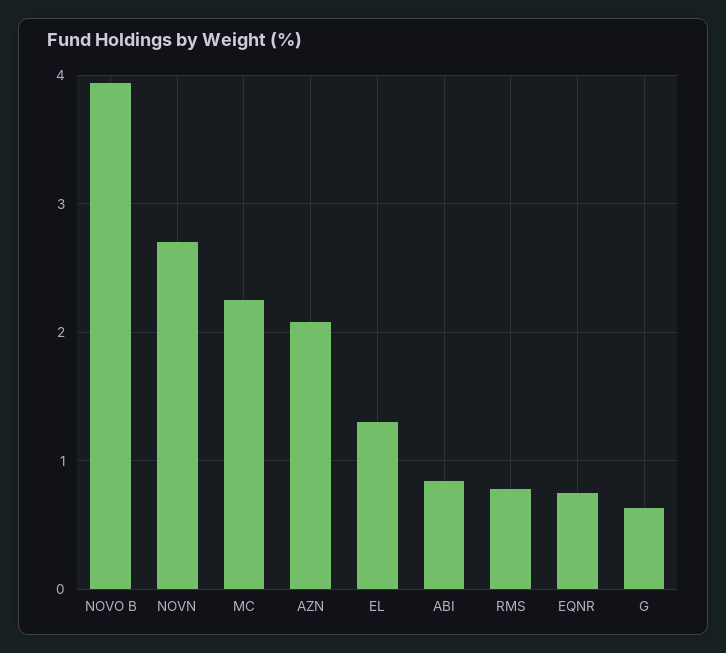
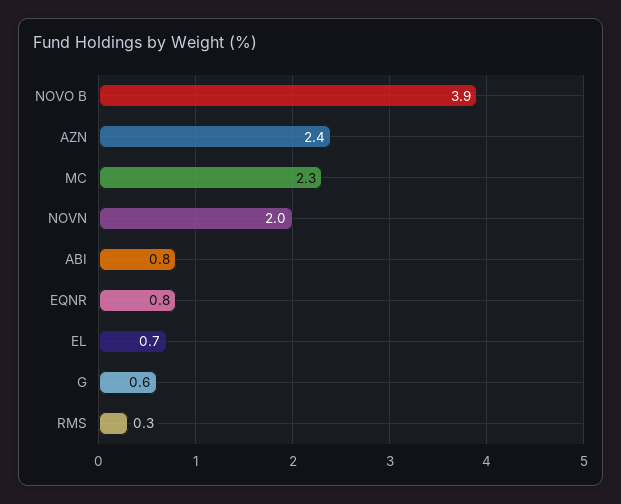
NOVN: 2.7 -> 2
AZN: 2.1 -> 2.4
EL: 1.3 -> 0.7
RMS: 0.8 -> 0.3

